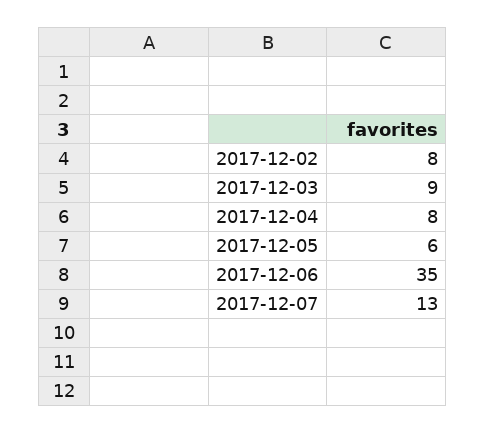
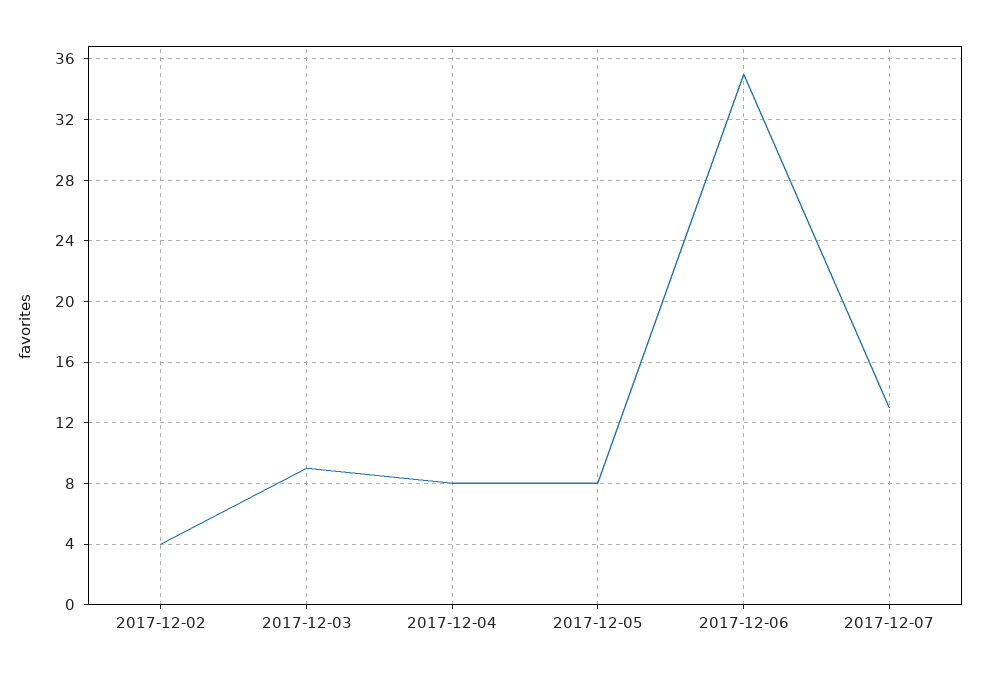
2017-12-02: 8 -> 4
2017-12-05: 6 -> 8

